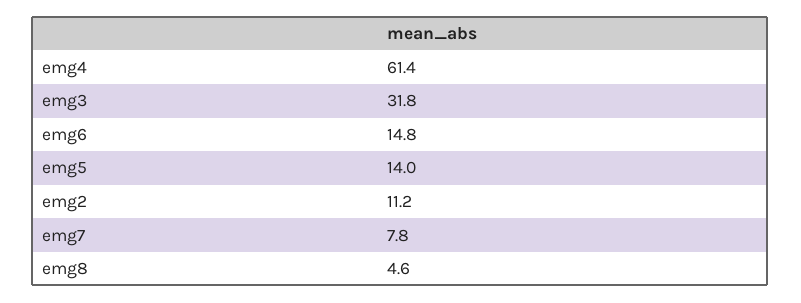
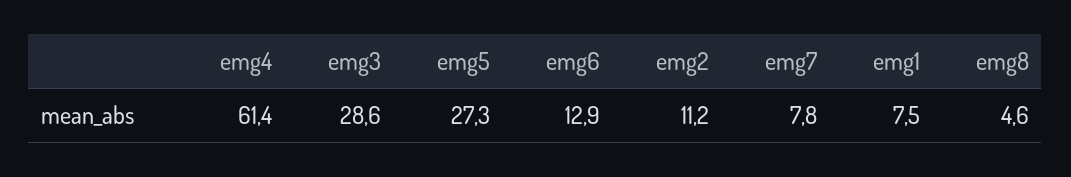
emg3: 31.8 -> 28.6
emg6: 14.8 -> 12.9
emg5: 14 -> 27.3
emg1: none -> 7.5

